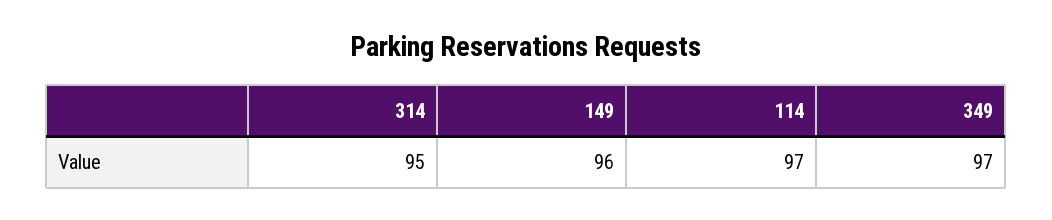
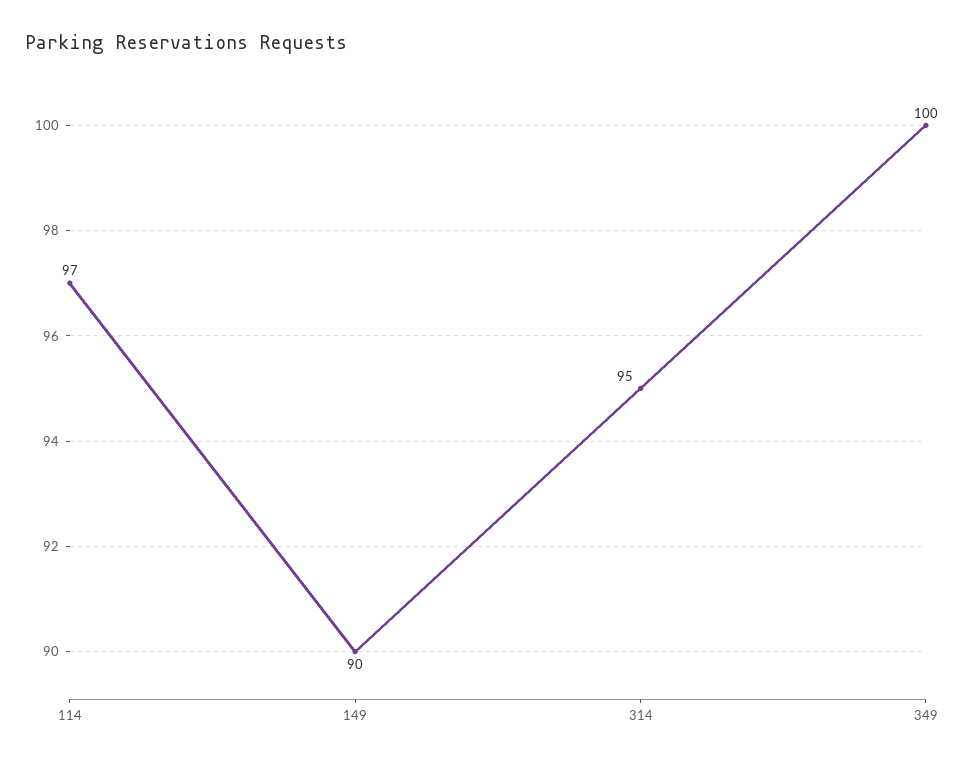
149: 96 -> 90
349: 97 -> 100

